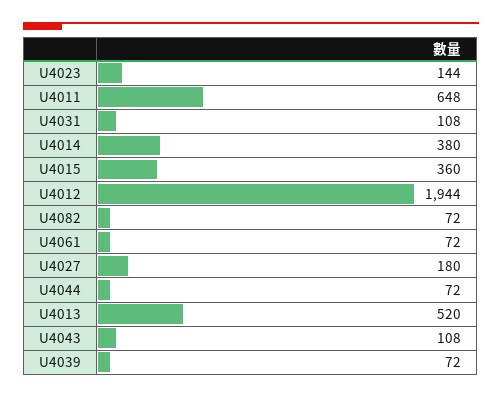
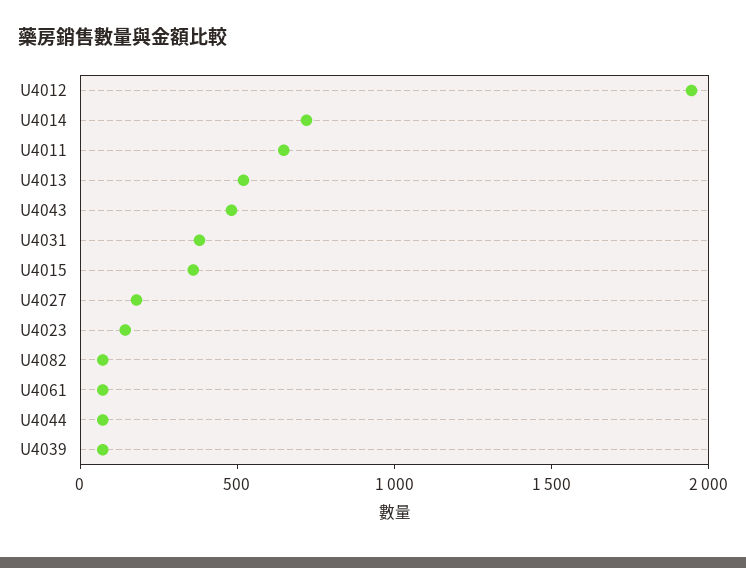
U4031: 108 -> 400
U4014: 380 -> 700
U4043: 108 -> 500

